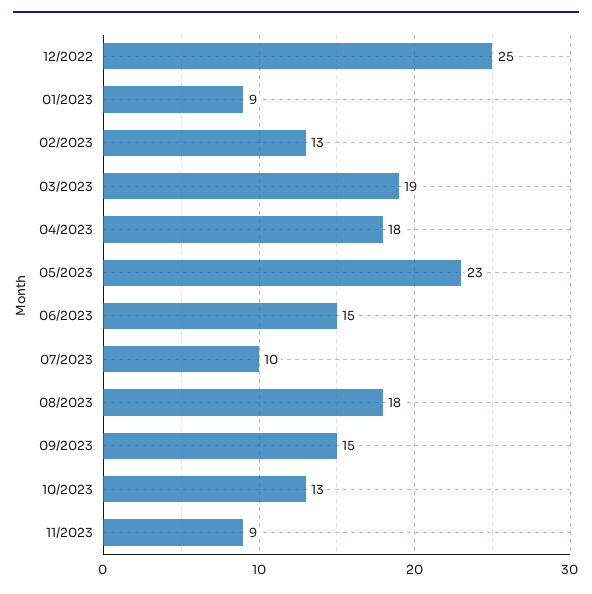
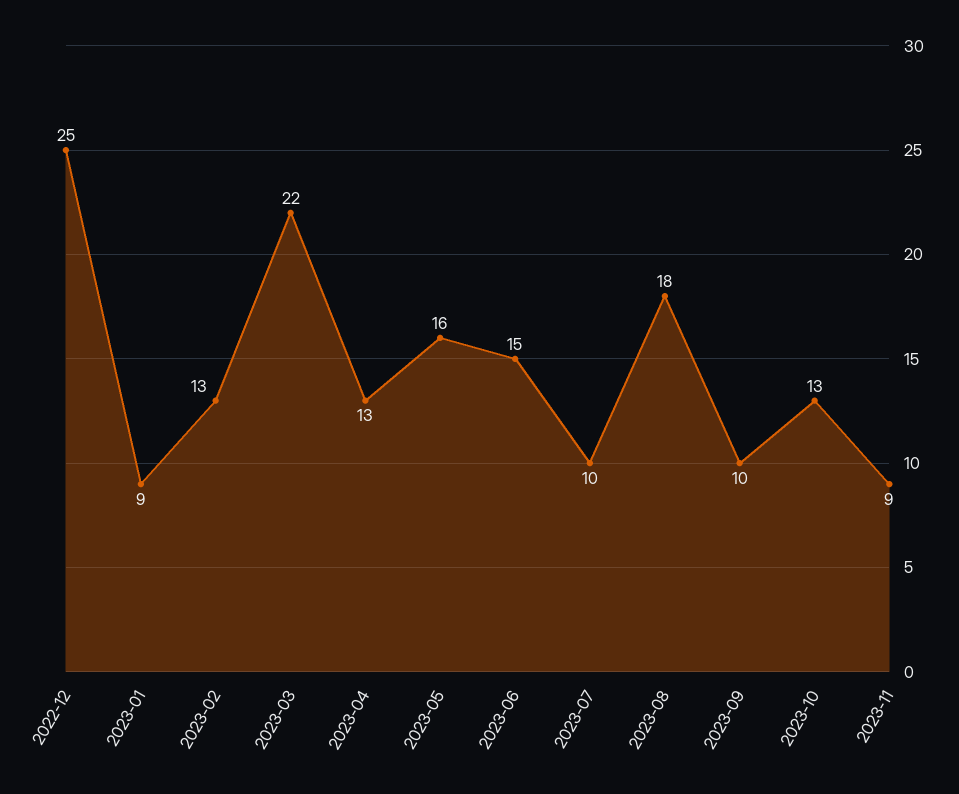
03/2023: 19 -> 22
04/2023: 18 -> 13
05/2023: 23 -> 16
09/2023: 15 -> 10

